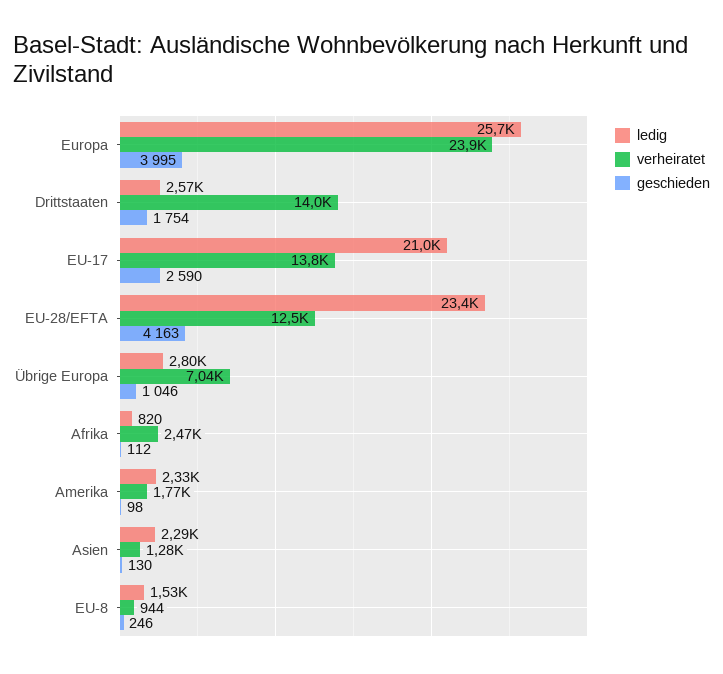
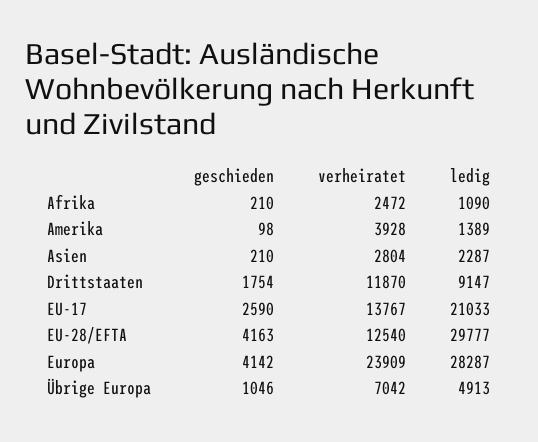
ledig, Europa: 25700 -> 28287
geschieden, Europa: 3995 -> 4142
ledig, Drittstaaten: 2570 -> 9147
verheiratet, Drittstaaten: 14000 -> 11870
ledig, EU-28/EFTA: 23400 -> 29777
ledig, Übrige Europa: 2800 -> 4913
ledig, Afrika: 820 -> 1090
geschieden, Afrika: 112 -> 210
ledig, Amerika: 2330 -> 1389
verheiratet, Amerika: 1770 -> 3928
verheiratet, Asien: 1280 -> 2804
geschieden, Asien: 130 -> 210
ledig, EU-8: 1530 -> none
verheiratet, EU-8: 944 -> none
geschieden, EU-8: 246 -> none

